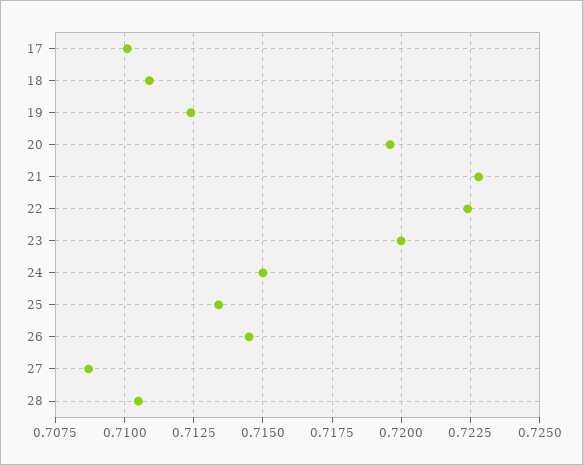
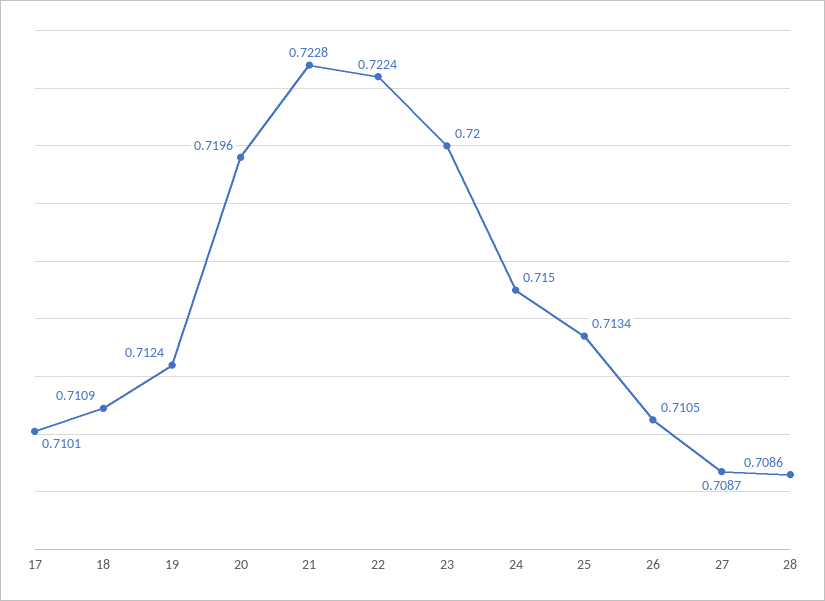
26: 0.7145 -> 0.7105
28: 0.7105 -> 0.7086

